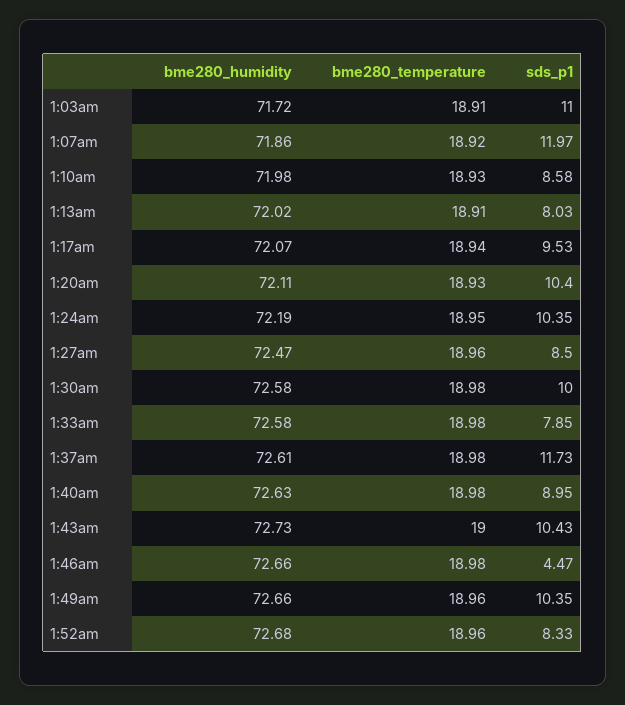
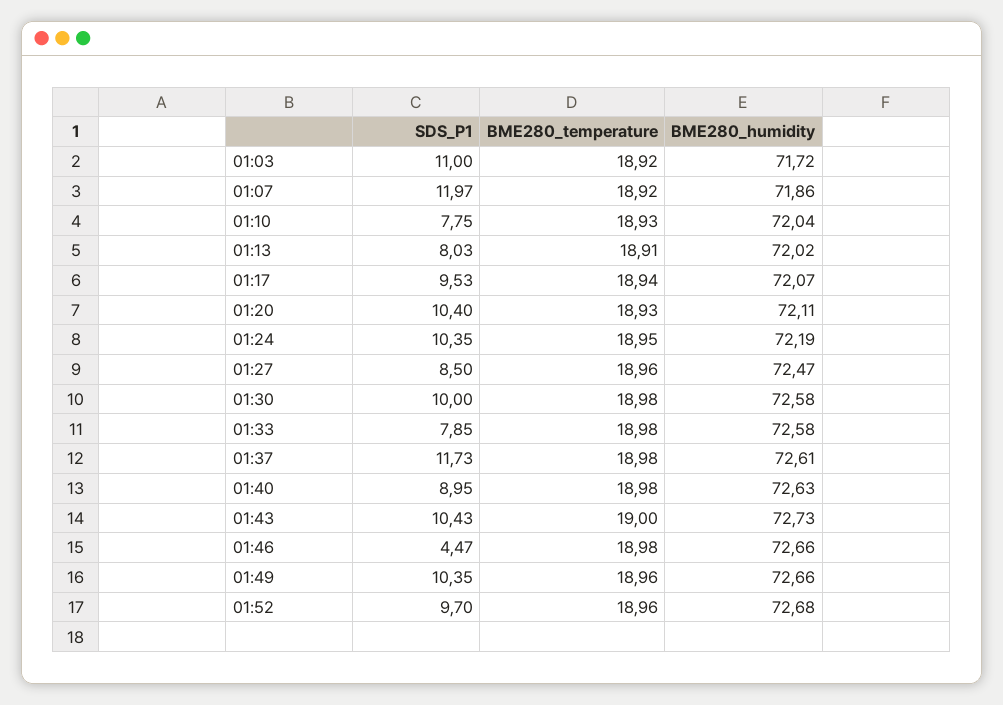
bme280_temperature, 1:03am: 18.91 -> 18.92
bme280_humidity, 1:10am: 71.98 -> 72.04
sds_p1, 1:10am: 8.58 -> 7.75
sds_p1, 1:52am: 8.33 -> 9.7

